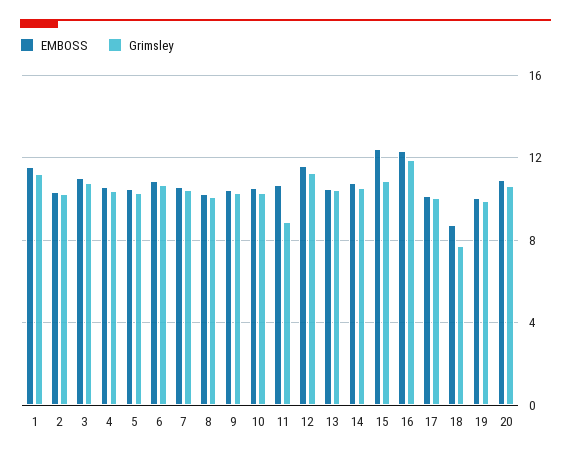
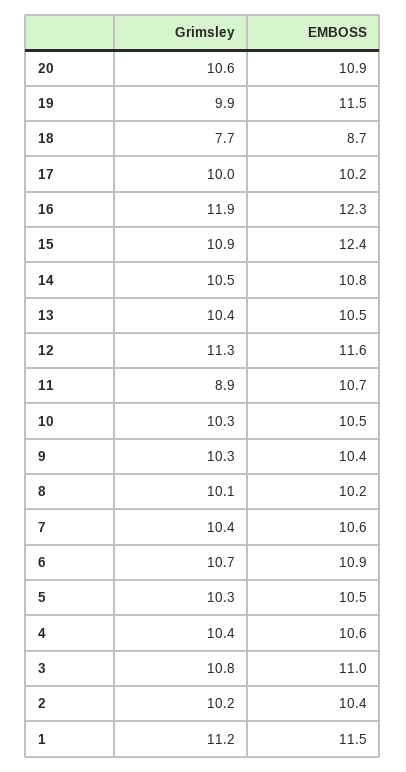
EMBOSS, 19: 10 -> 11.5

